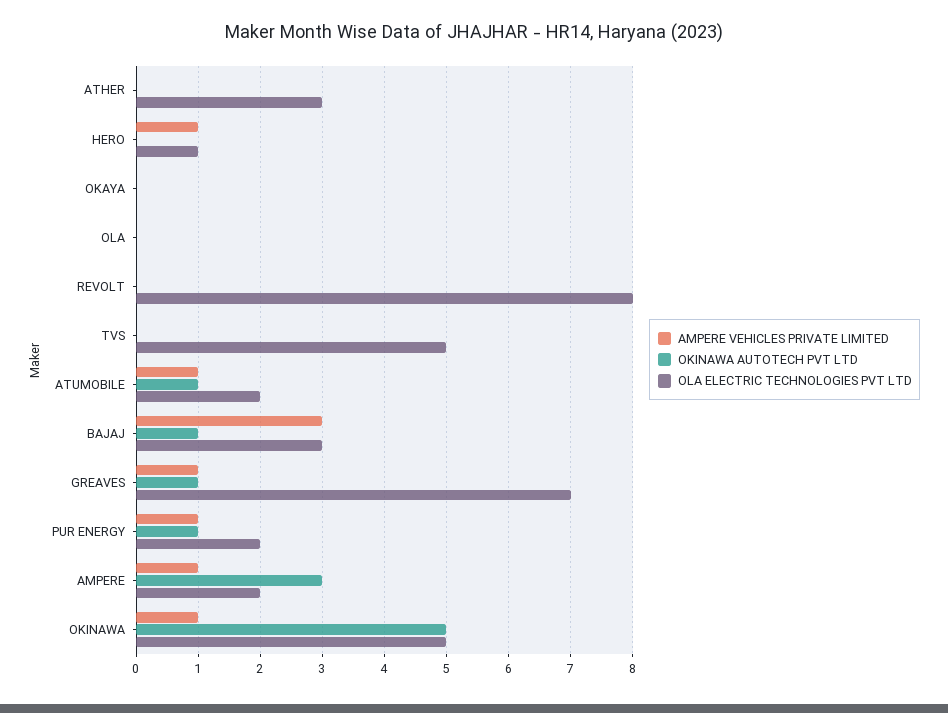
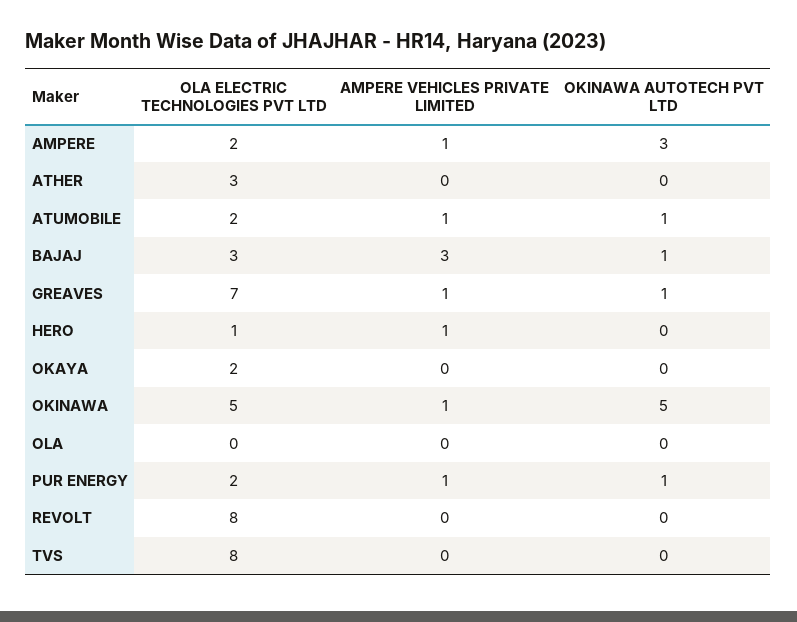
OLA ELECTRIC TECHNOLOGIES PVT LTD, OKAYA: 0 -> 2
OLA ELECTRIC TECHNOLOGIES PVT LTD, TVS: 5 -> 8

